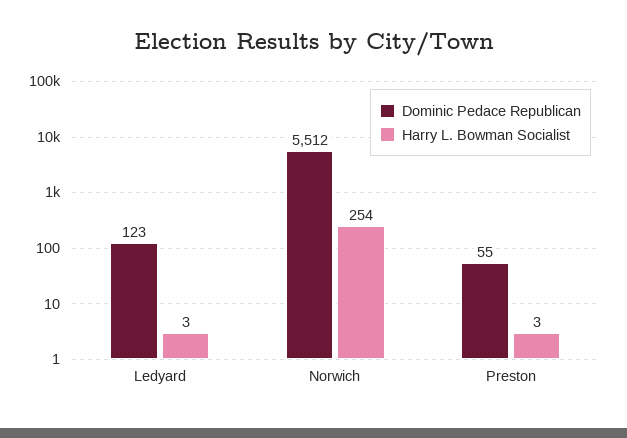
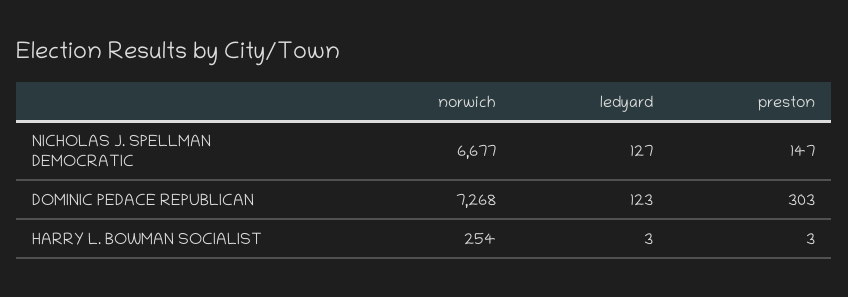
Dominic Pedace Republican, Norwich: 5512 -> 7268
Dominic Pedace Republican, Preston: 55 -> 303
NICHOLAS J. SPELLMAN DEMOCRATIC, Norwich: none -> 6677
NICHOLAS J. SPELLMAN DEMOCRATIC, Ledyard: none -> 127
NICHOLAS J. SPELLMAN DEMOCRATIC, Preston: none -> 147

